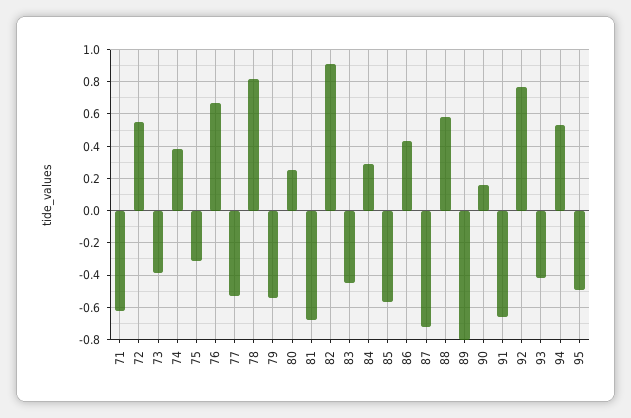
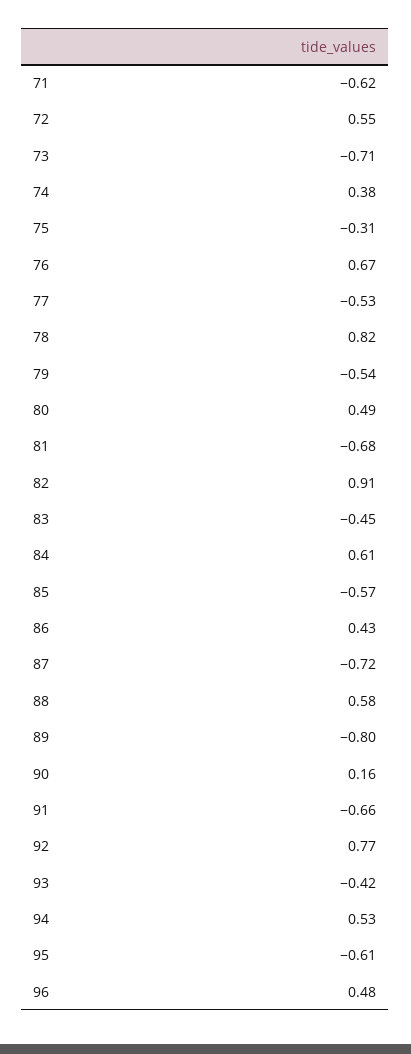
73: -0.4 -> -0.71
80: 0.25 -> 0.49
84: 0.3 -> 0.61
95: -0.5 -> -0.61
96: none -> 0.48

